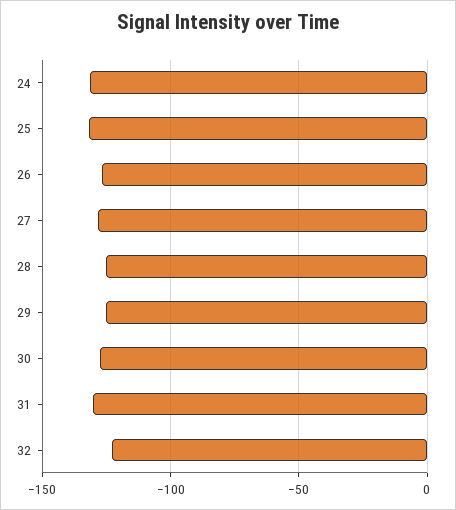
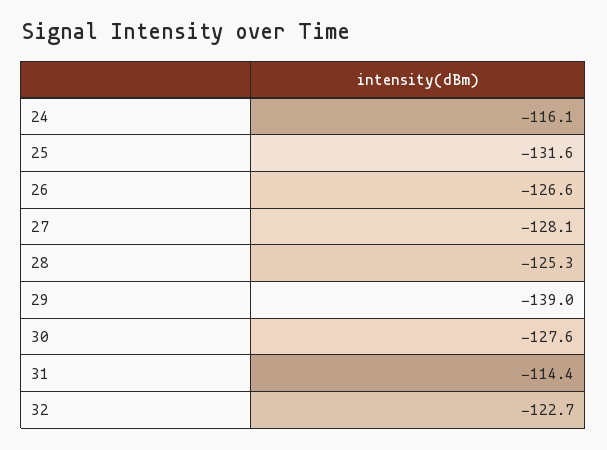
24: -130 -> -116.1
29: -125 -> -139
31: -130 -> -114.4

